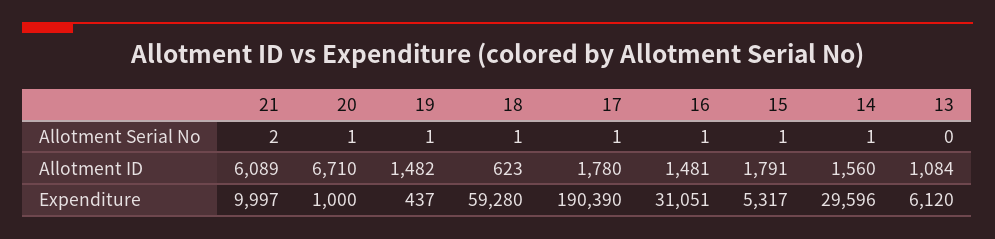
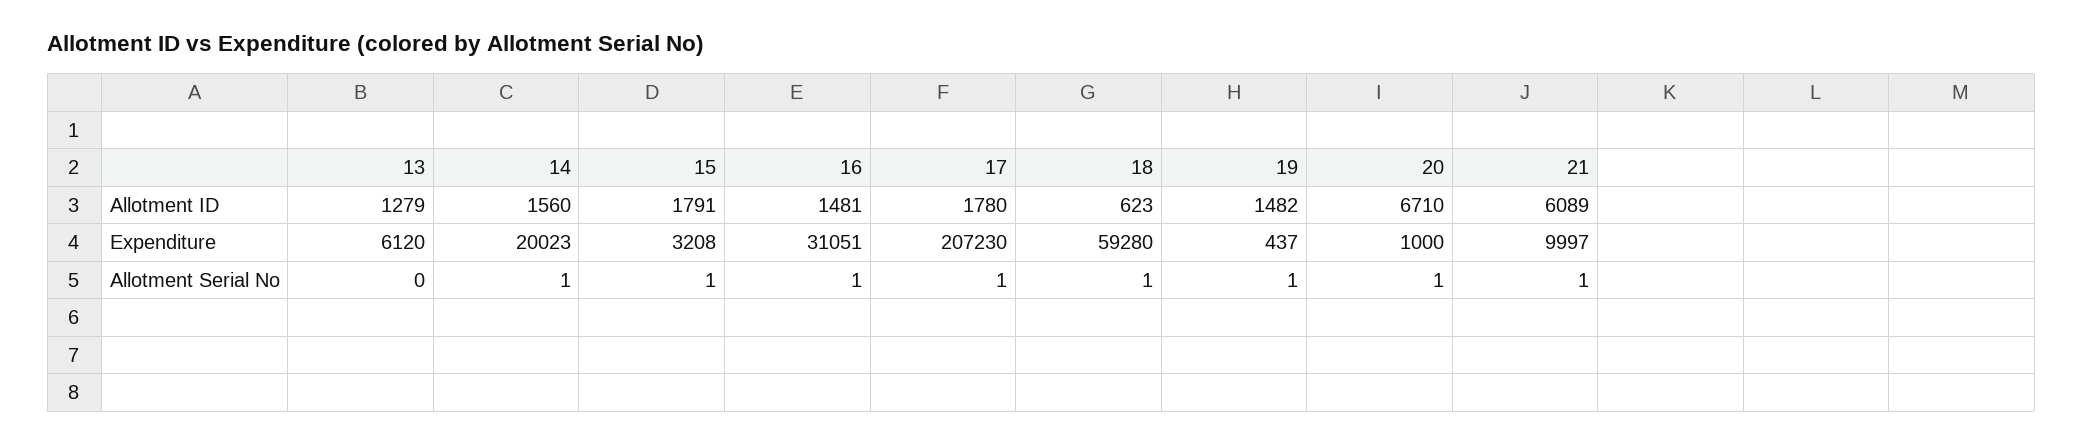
21, Allotment Serial No: 2 -> 1
13, Allotment ID: 1084 -> 1279
17, Expenditure: 190390 -> 207230
15, Expenditure: 5317 -> 3208
14, Expenditure: 29596 -> 20023

